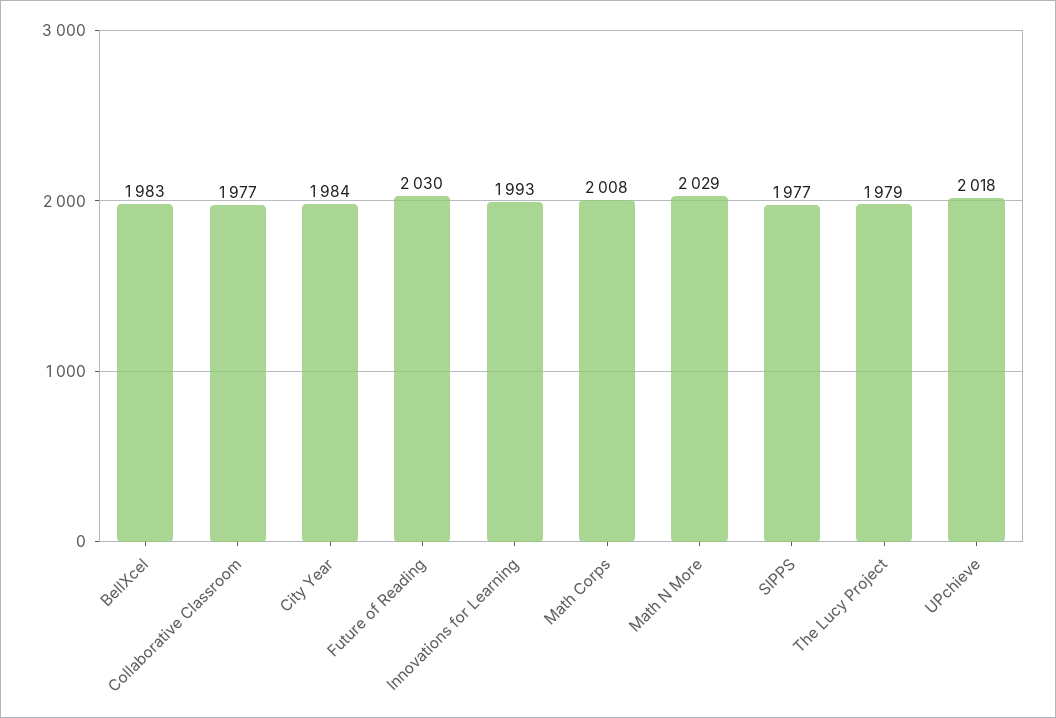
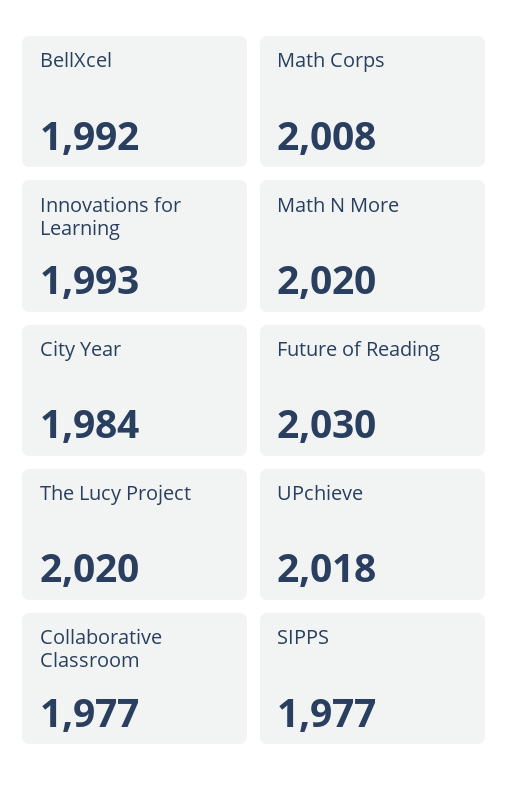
BellXcel: 1983 -> 1992
Math N More: 2029 -> 2020
The Lucy Project: 1979 -> 2020

